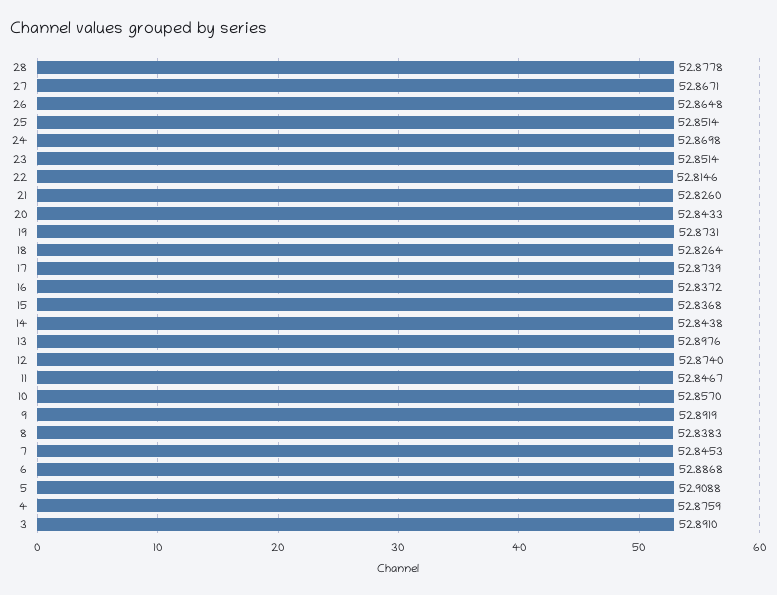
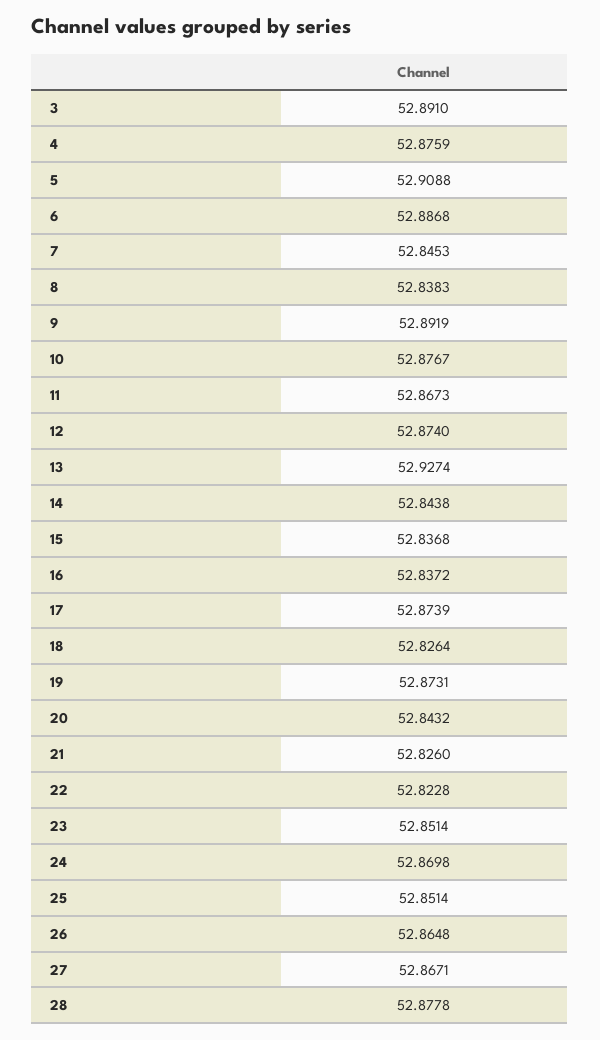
22: 52.8146 -> 52.8228
20: 52.8433 -> 52.8432
13: 52.8976 -> 52.9274
11: 52.8467 -> 52.8673
10: 52.857 -> 52.8767

